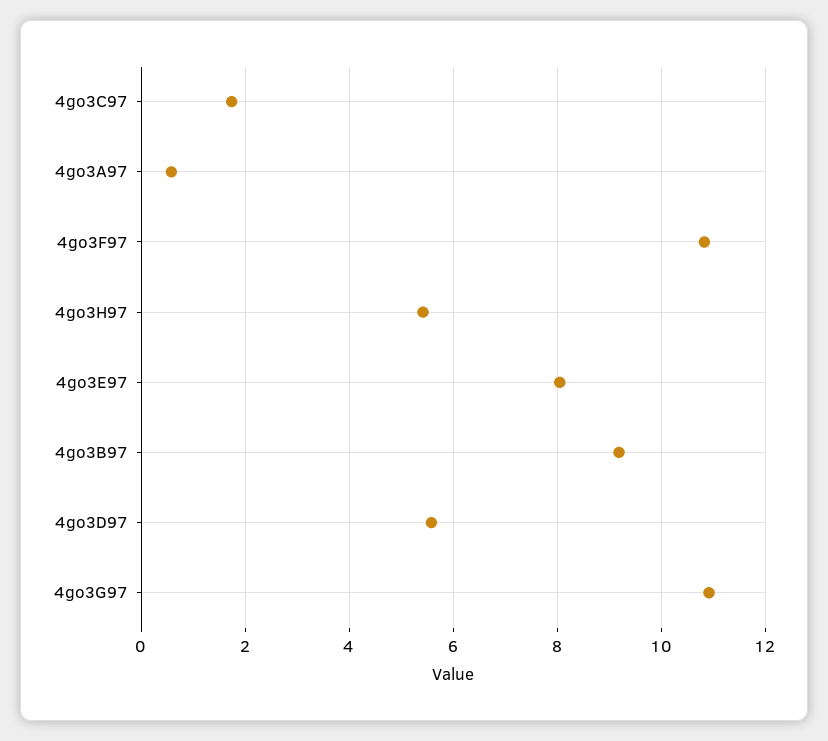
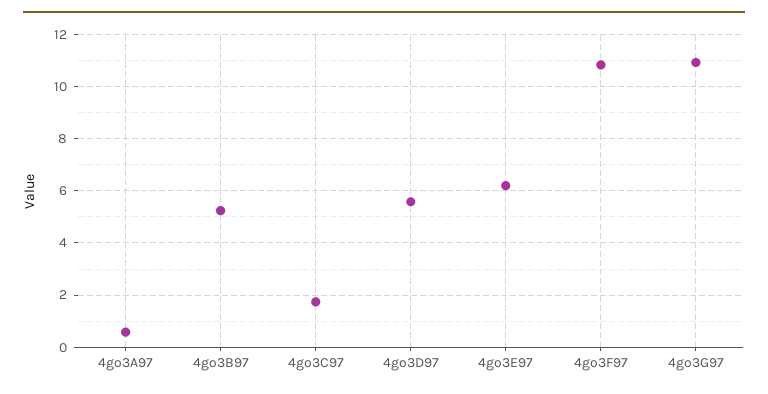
4go3H97: 5.4 -> none
4go3E97: 8 -> 6.25
4go3B97: 9.2 -> 5.25

